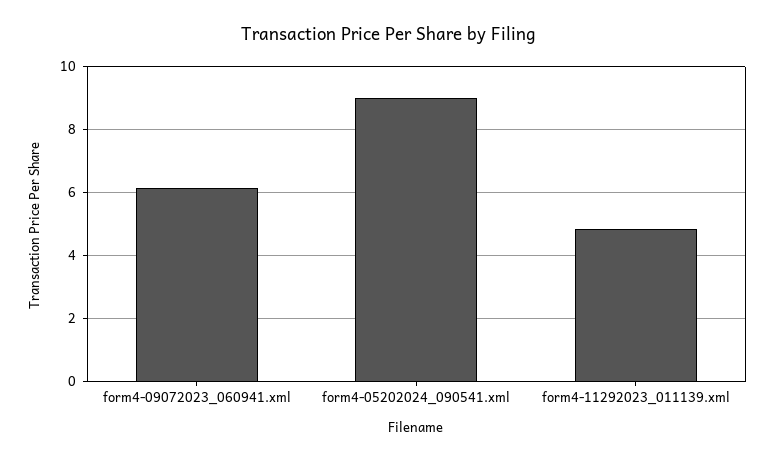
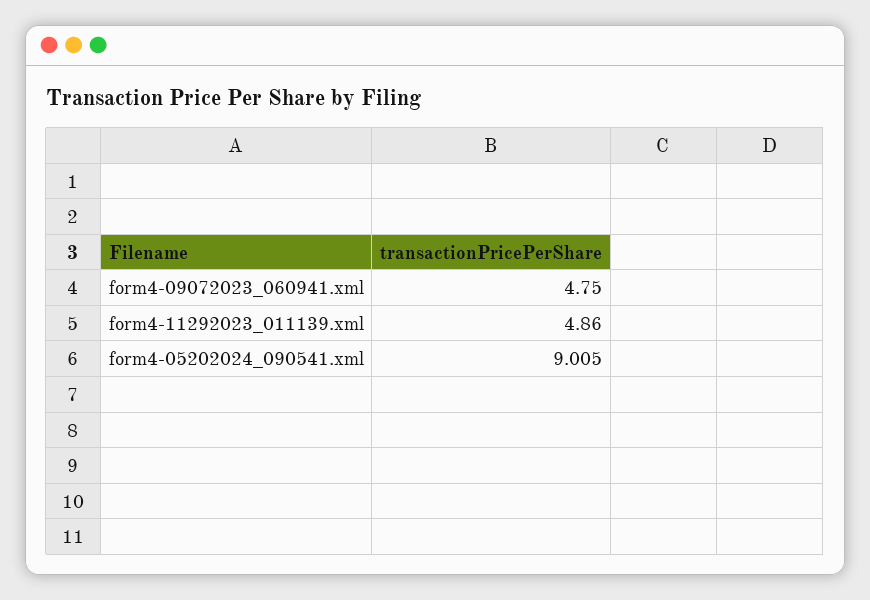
form4-09072023_060941.xml: 6.2 -> 4.75

